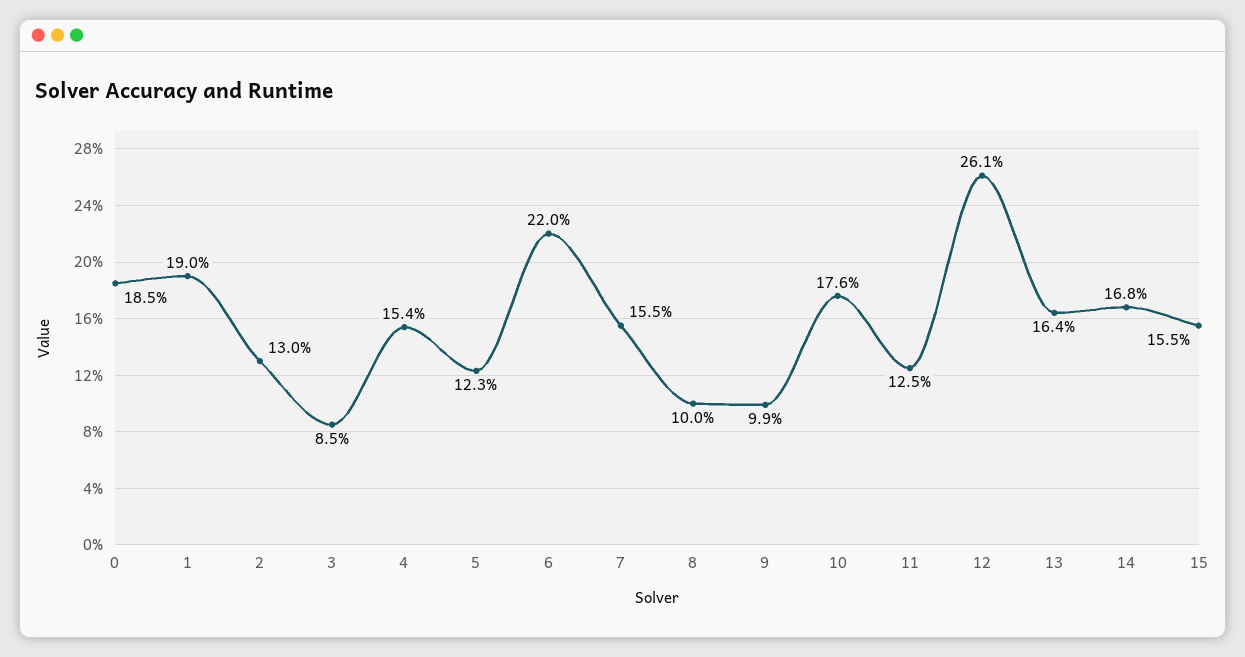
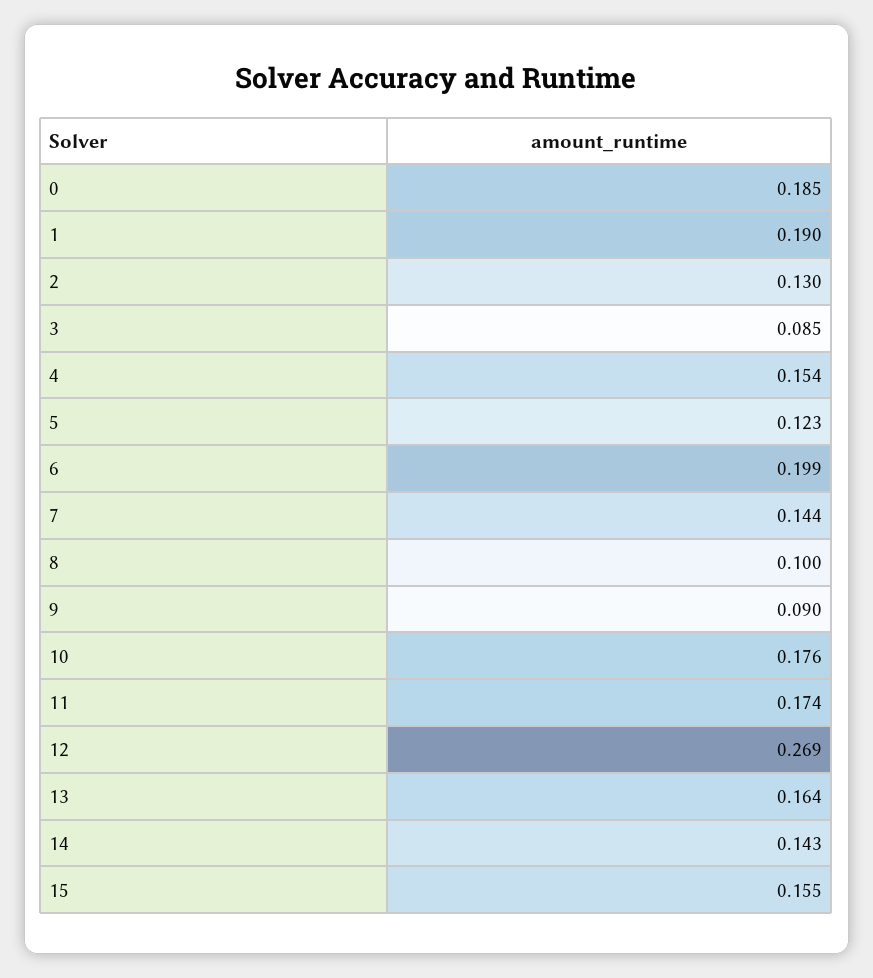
6: 0.22 -> 0.199
7: 0.155 -> 0.144
9: 0.099 -> 0.09
11: 0.125 -> 0.174
12: 0.261 -> 0.269
14: 0.168 -> 0.143

